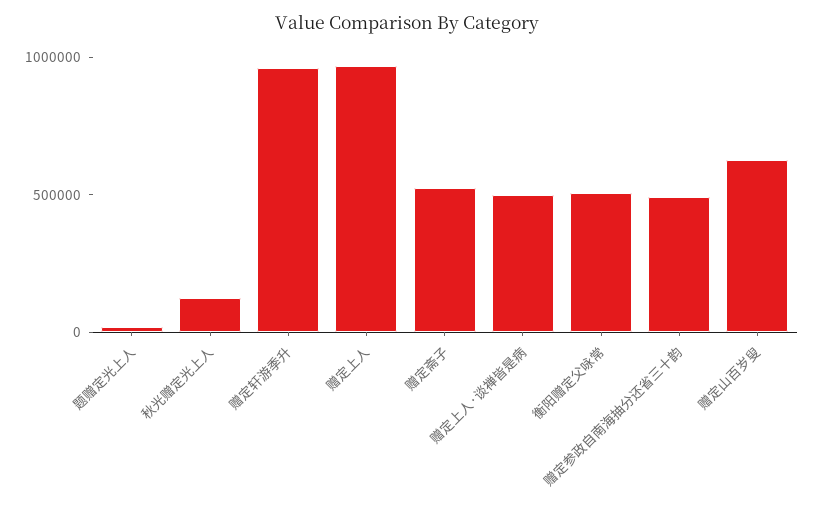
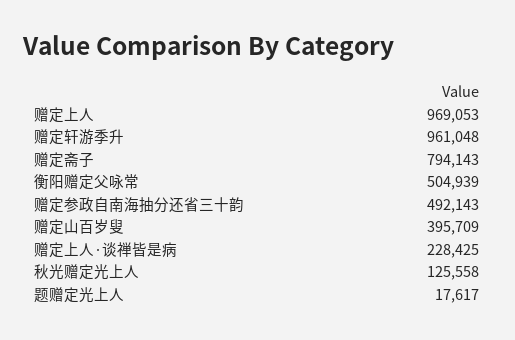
赠定斋子: 500000 -> 794143
赠定上人·谈禅皆是病: 500000 -> 228425
赠定山百岁叟: 600000 -> 395709

